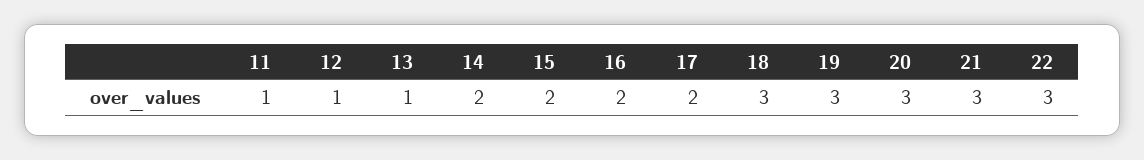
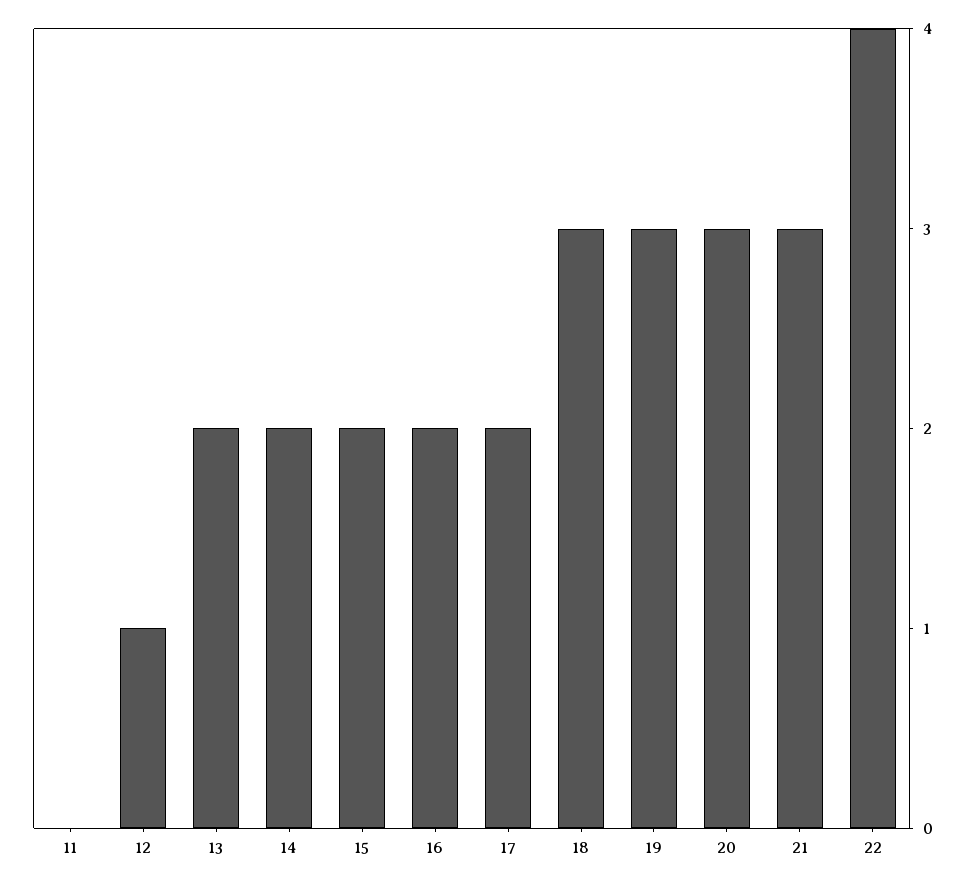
11: 1 -> 0
13: 1 -> 2
22: 3 -> 4

